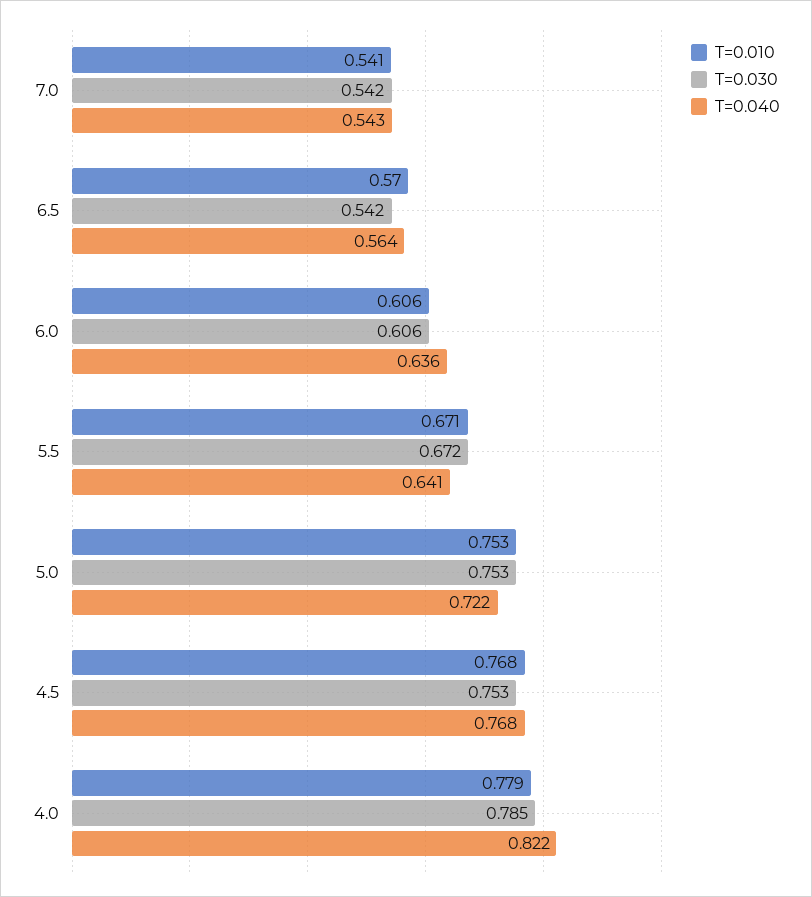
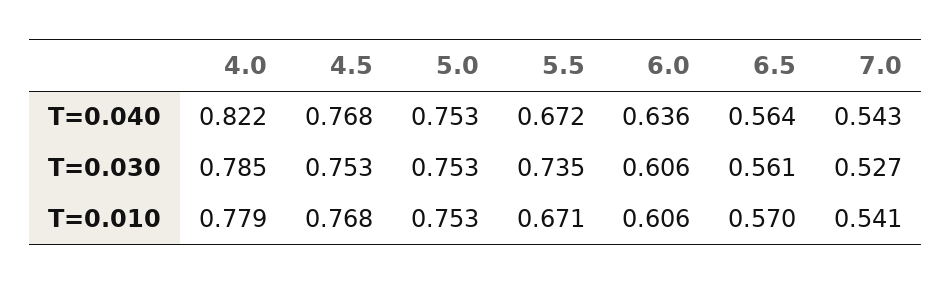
T=0.030, 7.0: 0.542 -> 0.527
T=0.030, 6.5: 0.542 -> 0.561
T=0.030, 5.5: 0.672 -> 0.735
T=0.040, 5.5: 0.641 -> 0.672
T=0.040, 5.0: 0.722 -> 0.753

